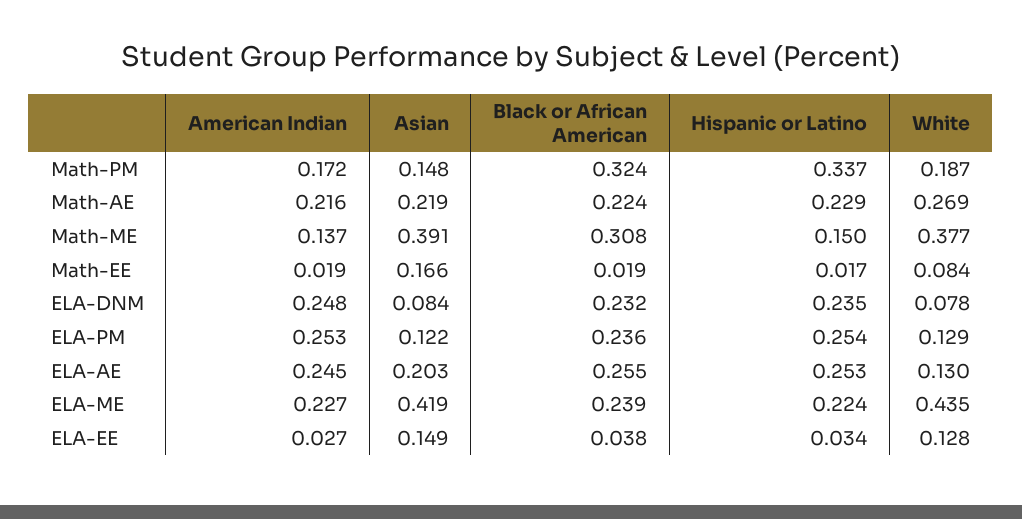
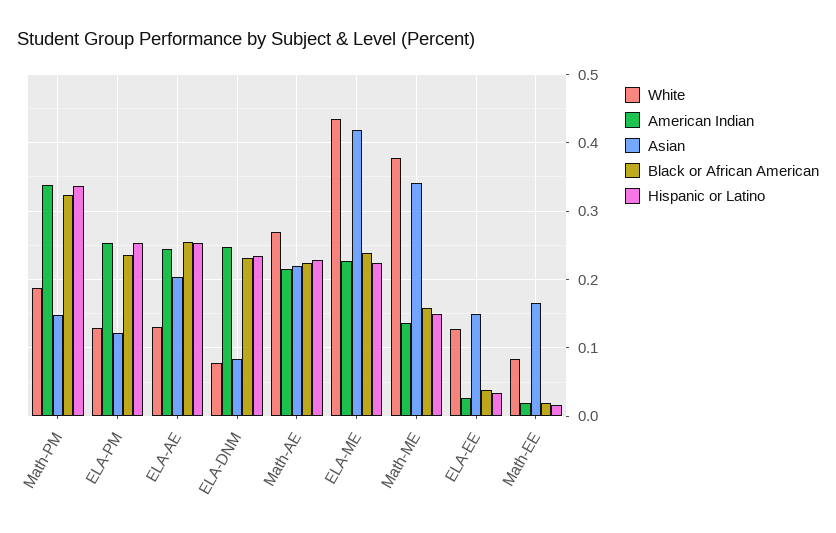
American Indian, Math-PM: 0.172 -> 0.34
Asian, Math-ME: 0.391 -> 0.34
Black or African American, Math-ME: 0.308 -> 0.16

